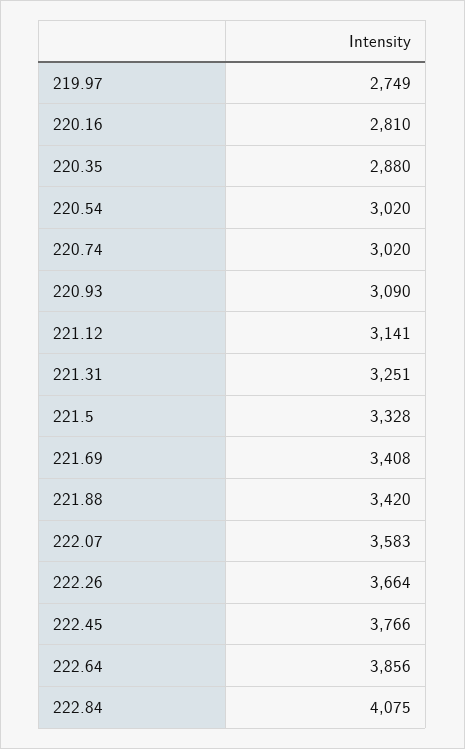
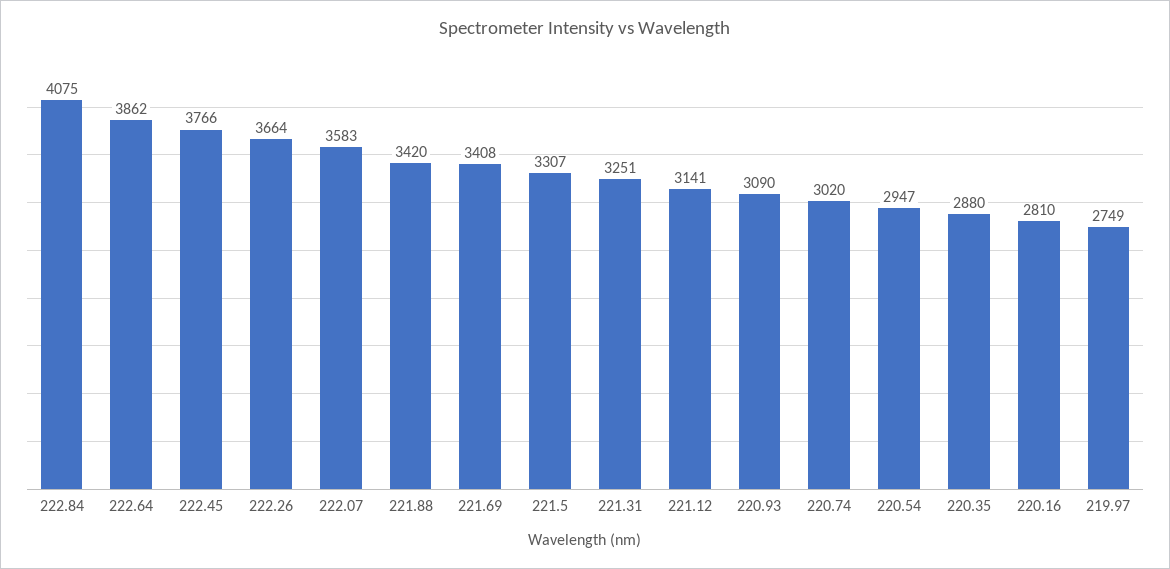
220.54: 3020 -> 2947
221.5: 3328 -> 3307
222.64: 3856 -> 3862

